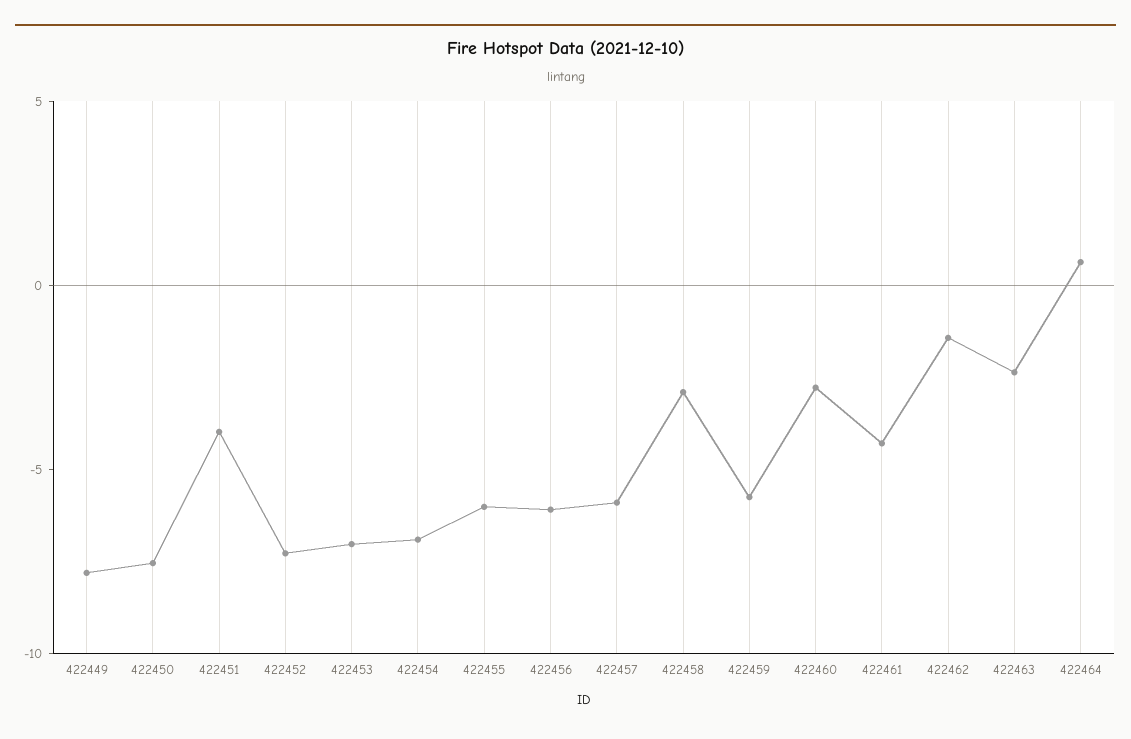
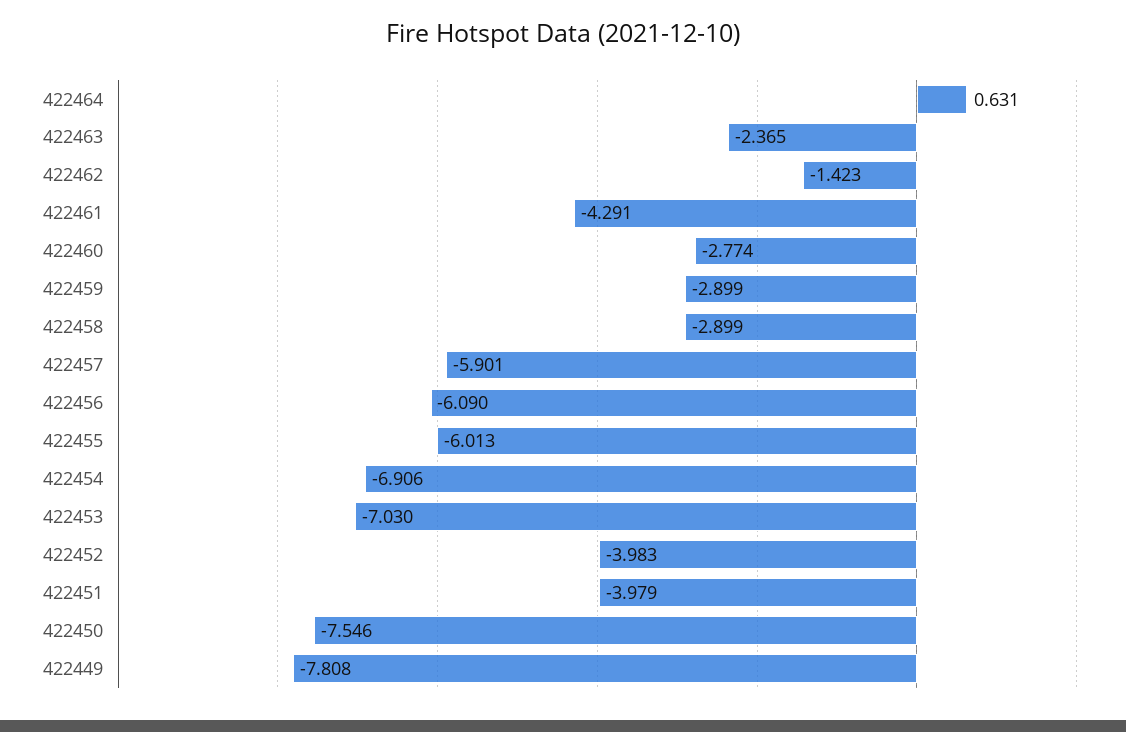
422452: -7 -> -3.983
422459: -6 -> -2.899

